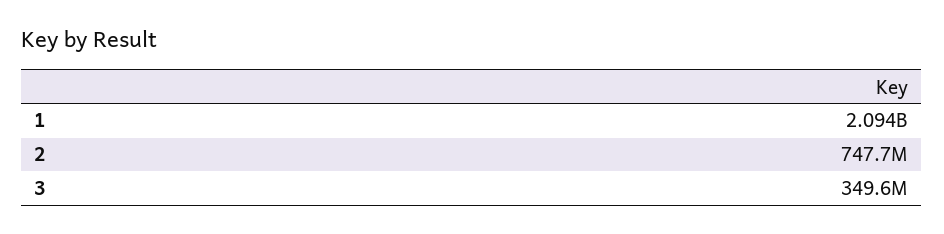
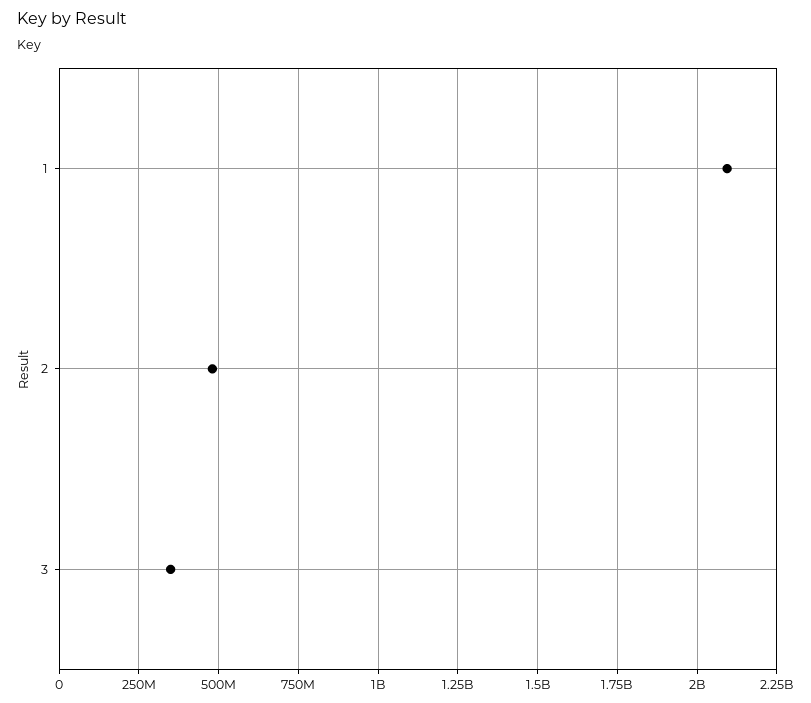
2: 747700000 -> 475000000

